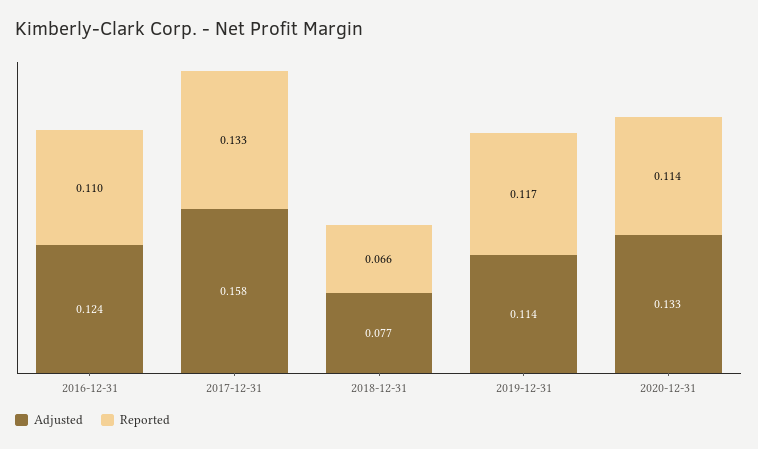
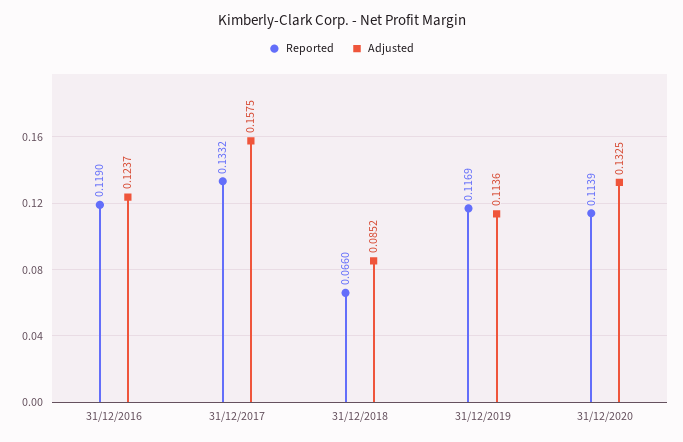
Reported, 2016-12-31: 0.11 -> 0.119
Adjusted, 2018-12-31: 0.077 -> 0.0852

